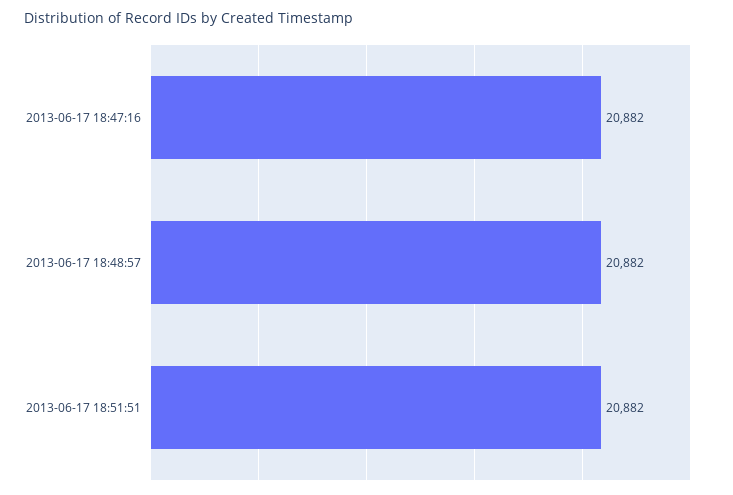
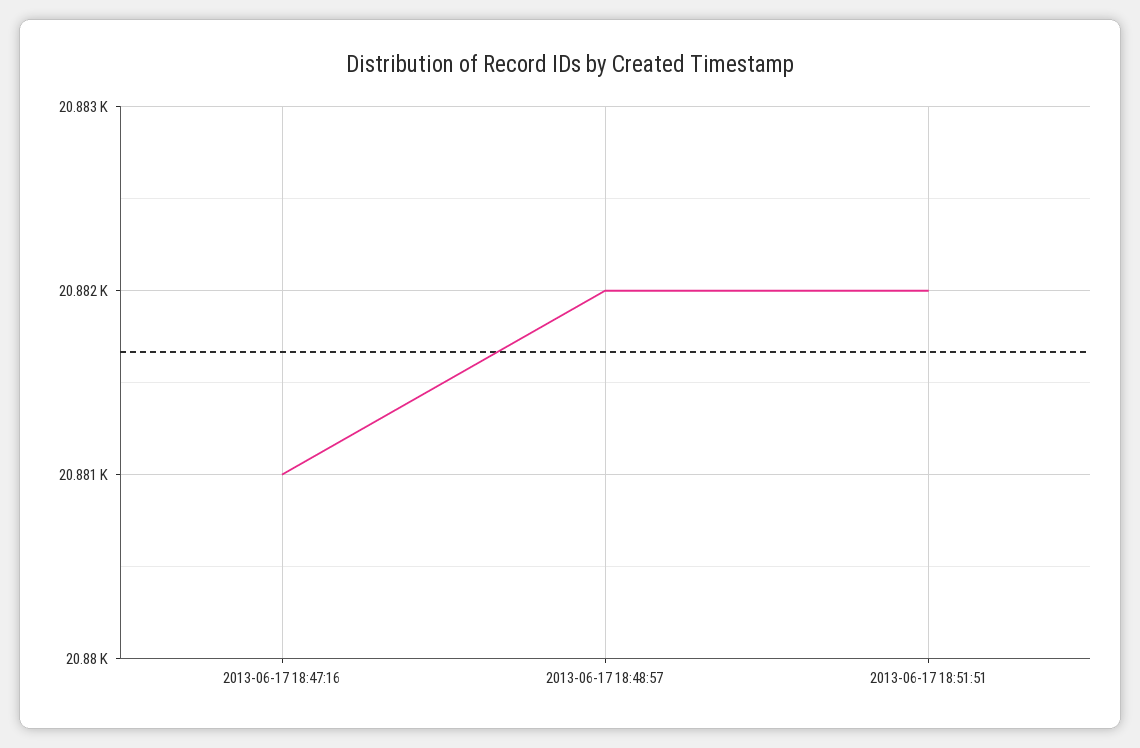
2013-06-17 18:47:16: 20882 -> 20881

